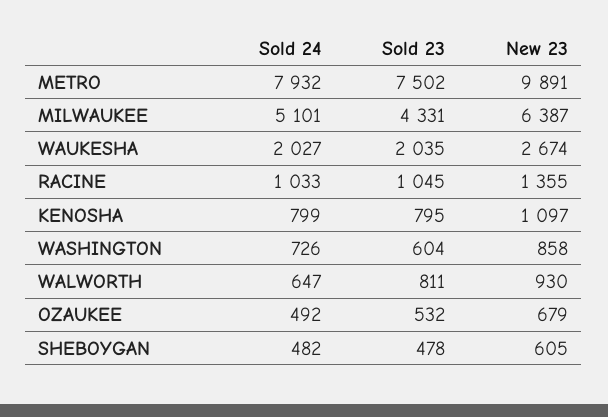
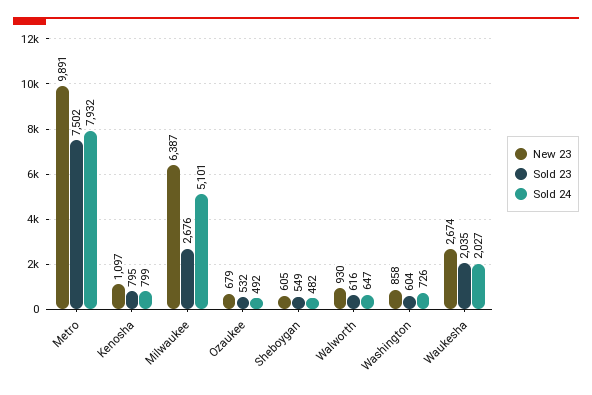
Sold 23, MILWAUKEE: 4331 -> 2676
Sold 24, RACINE: 1033 -> none
Sold 23, RACINE: 1045 -> none
New 23, RACINE: 1355 -> none
Sold 23, WALWORTH: 811 -> 616
Sold 23, SHEBOYGAN: 478 -> 549

